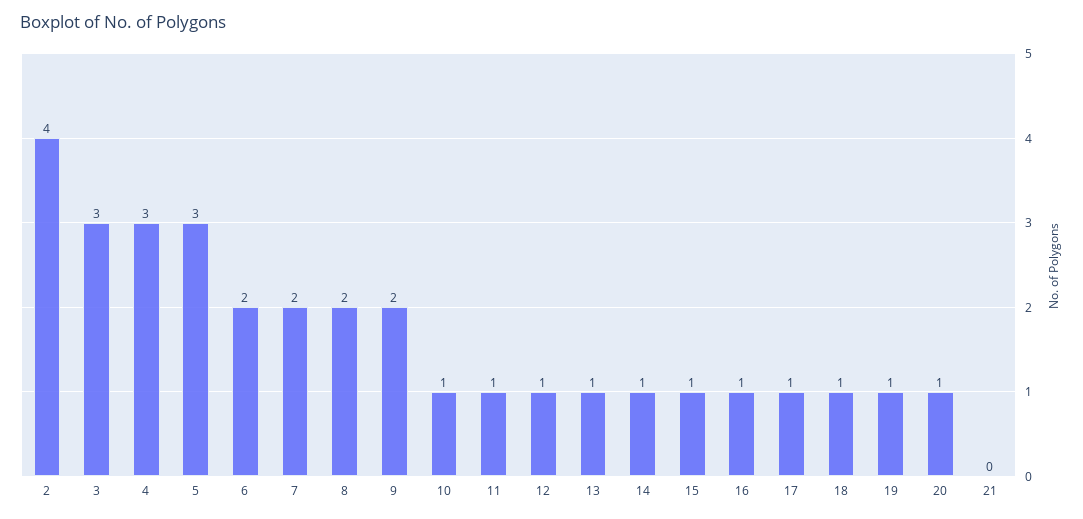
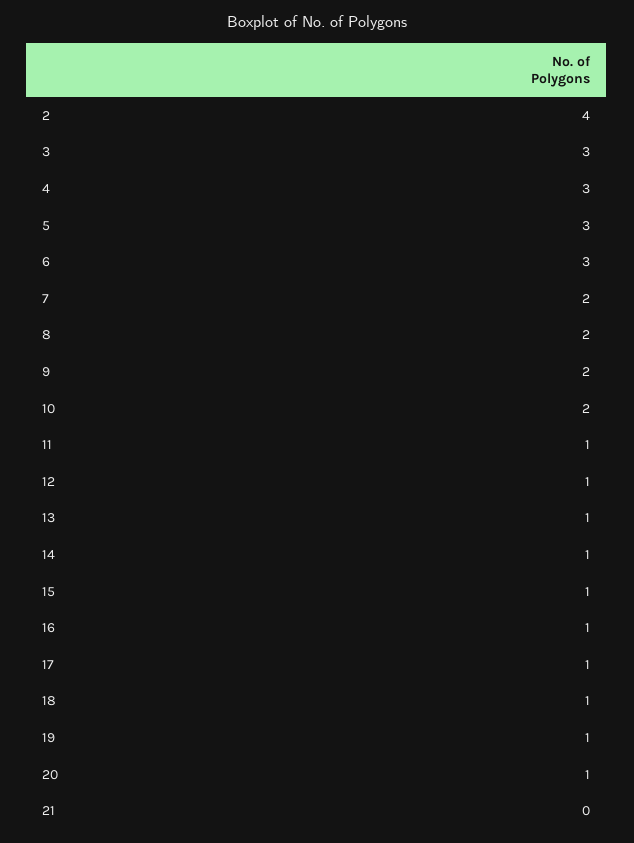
6: 2 -> 3
10: 1 -> 2

